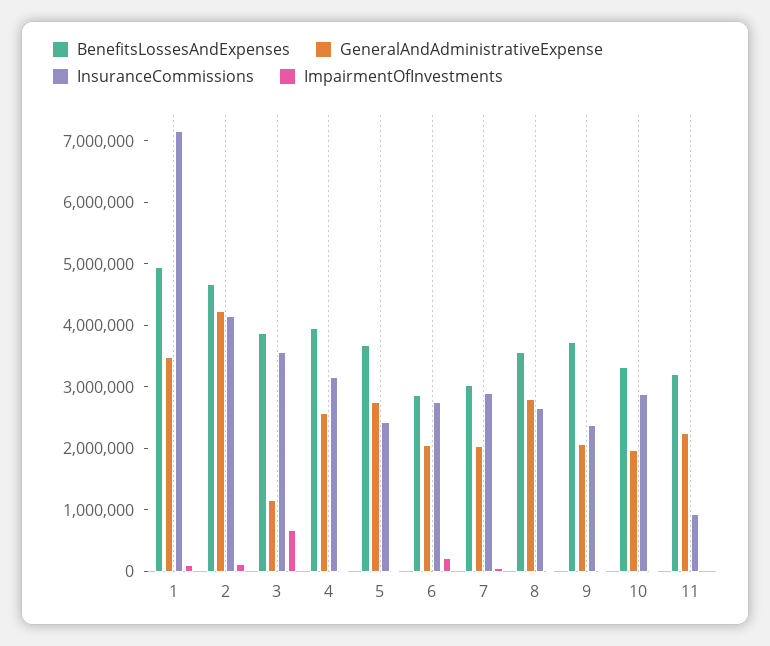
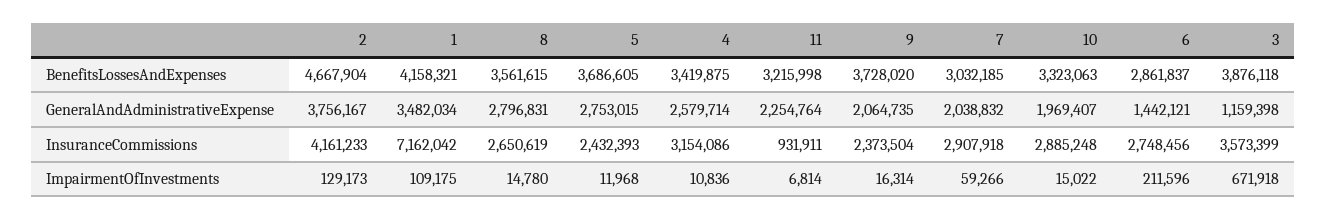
BenefitsLossesAndExpenses, 1: 5000000 -> 4158321
GeneralAndAdministrativeExpense, 2: 4200000 -> 3756167
BenefitsLossesAndExpenses, 4: 4000000 -> 3419875
GeneralAndAdministrativeExpense, 6: 2000000 -> 1442121

